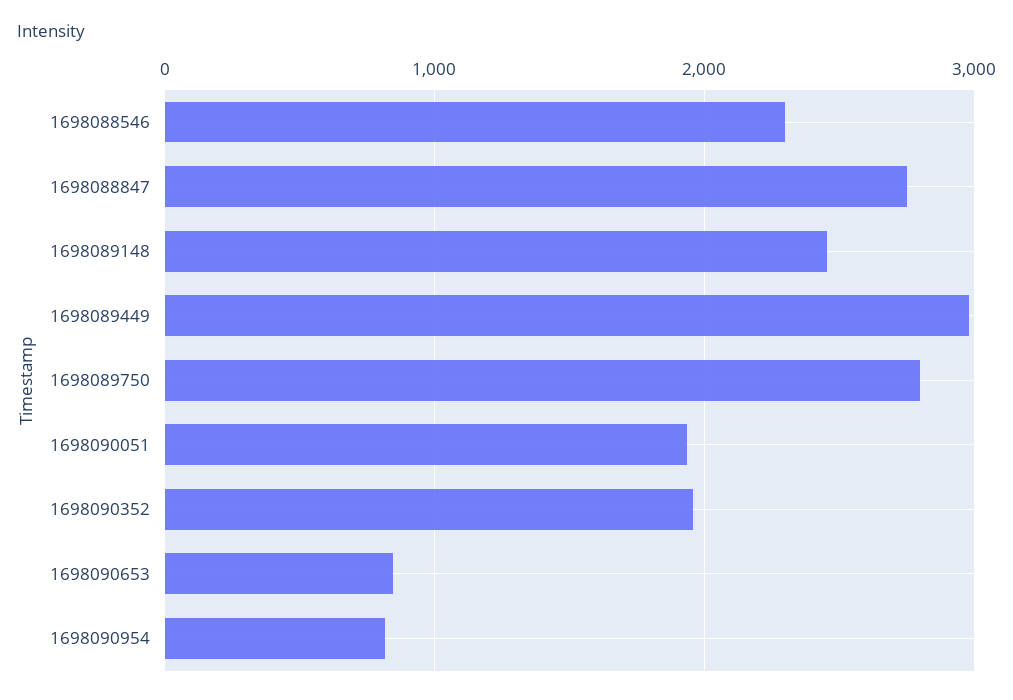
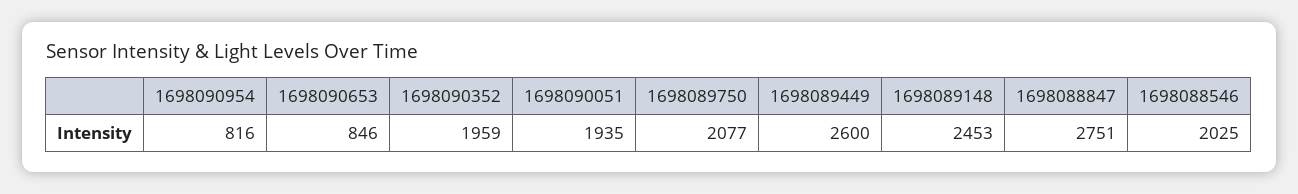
1698088546: 2300 -> 2025
1698089449: 3000 -> 2600
1698089750: 2800 -> 2077

